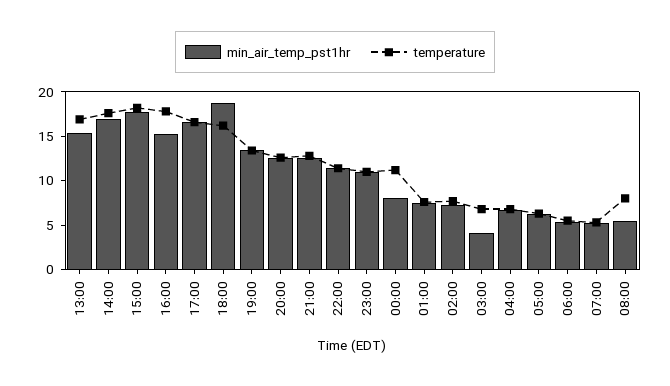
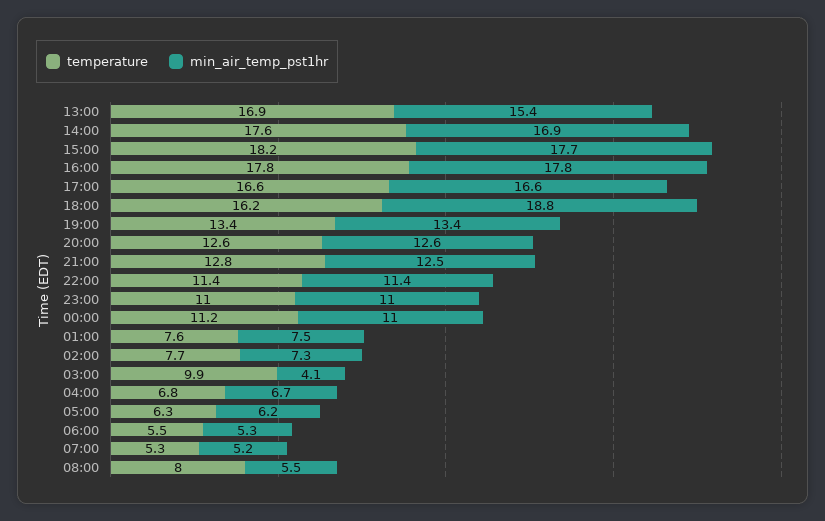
min_air_temp_pst1hr, 16:00: 15 -> 17.8
min_air_temp_pst1hr, 00:00: 8 -> 11
temperature, 03:00: 7 -> 9.9

